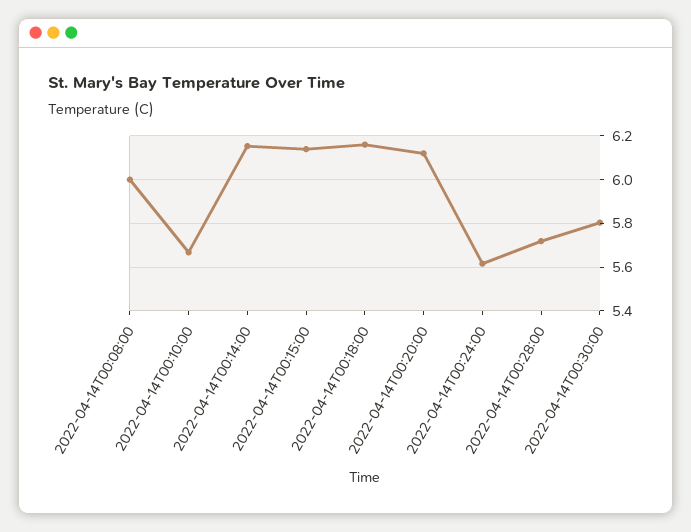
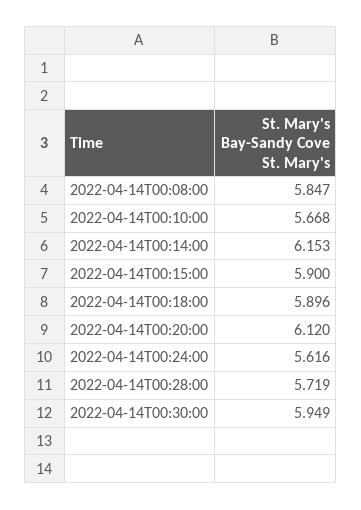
2022-04-14T00:08:00: 6 -> 5.847
2022-04-14T00:15:00: 6.15 -> 5.9
2022-04-14T00:18:00: 6.15 -> 5.896
2022-04-14T00:30:00: 5.8 -> 5.949

